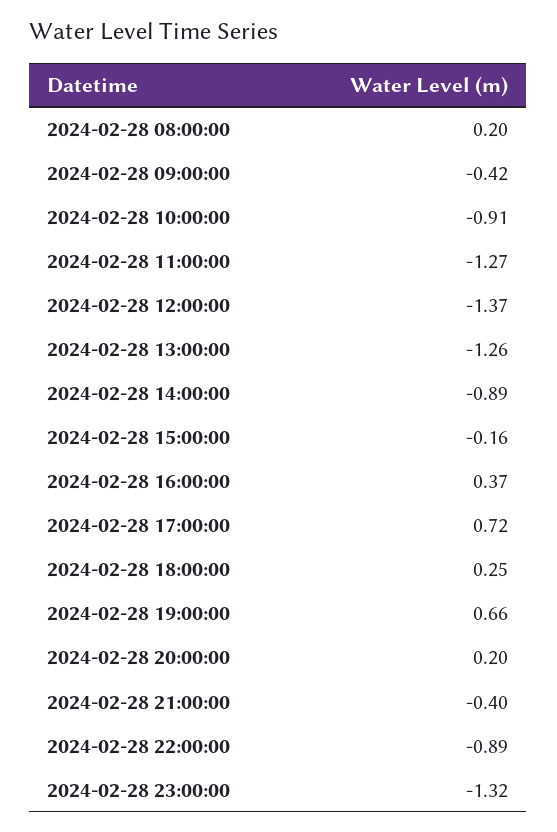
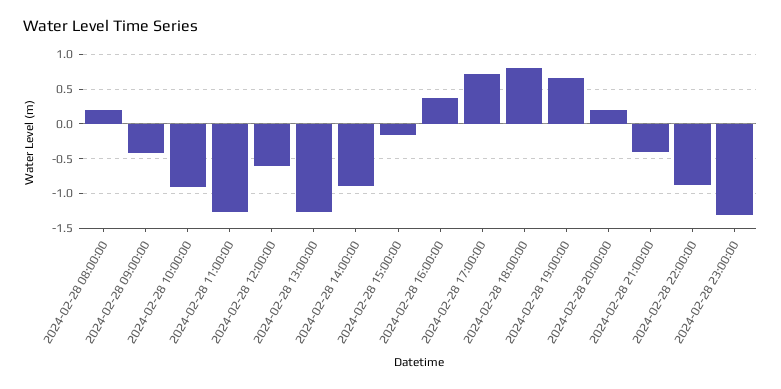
2024-02-28 12:00:00: -1.37 -> -0.6
2024-02-28 18:00:00: 0.25 -> 0.8

